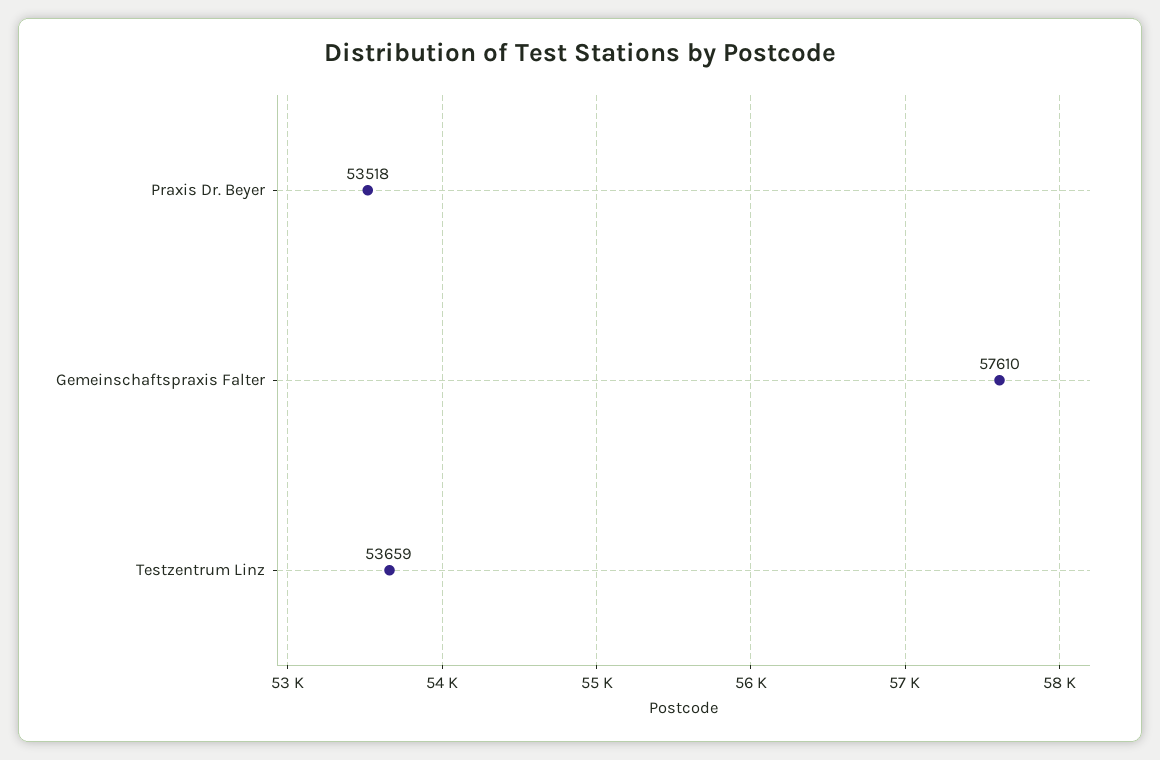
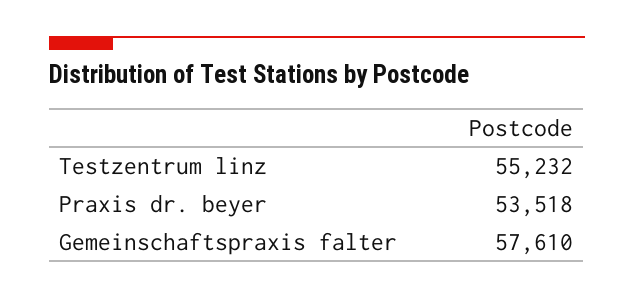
Testzentrum Linz: 53659 -> 55232

